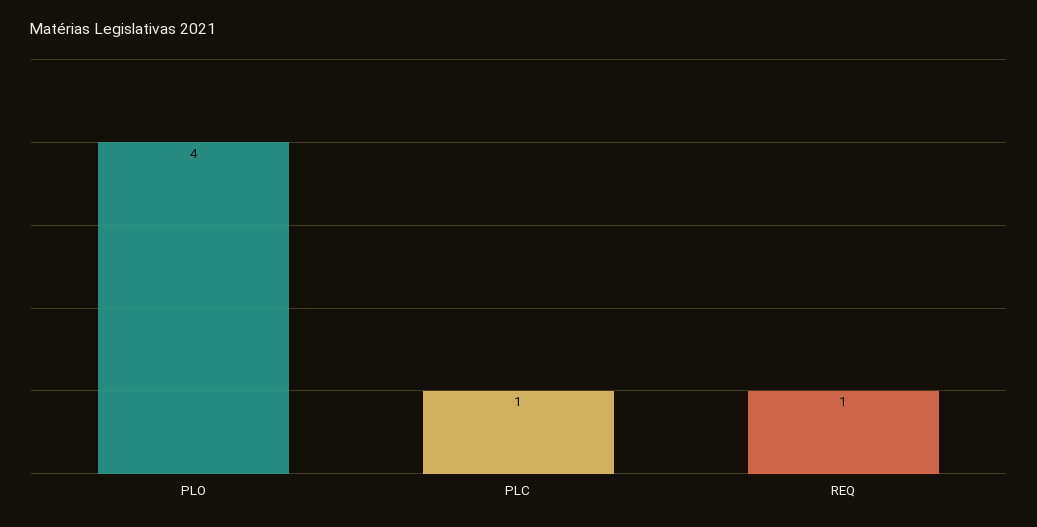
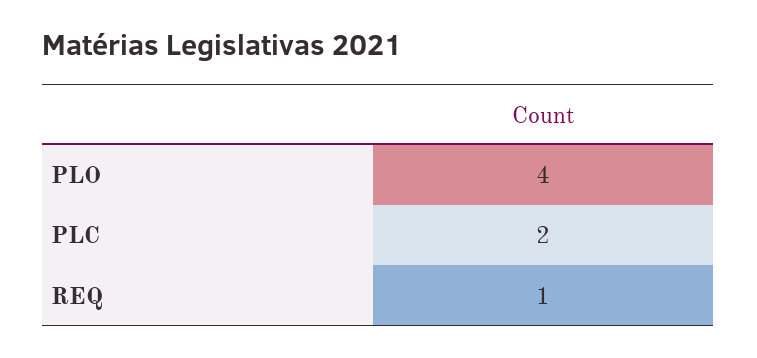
PLC: 1 -> 2

